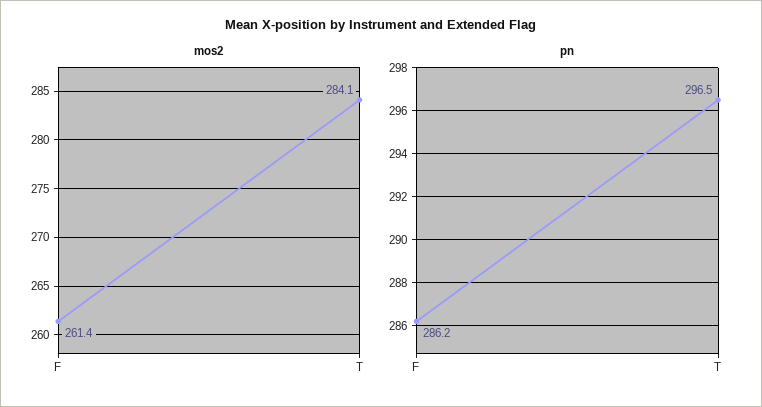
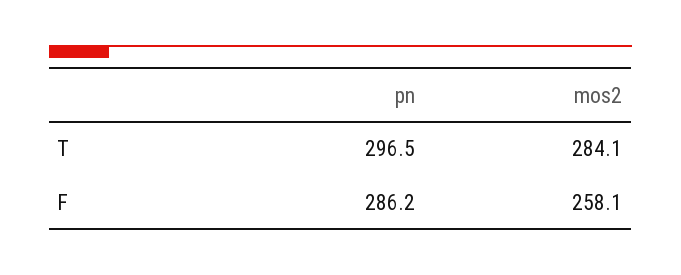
mos2, F: 261.4 -> 258.1

